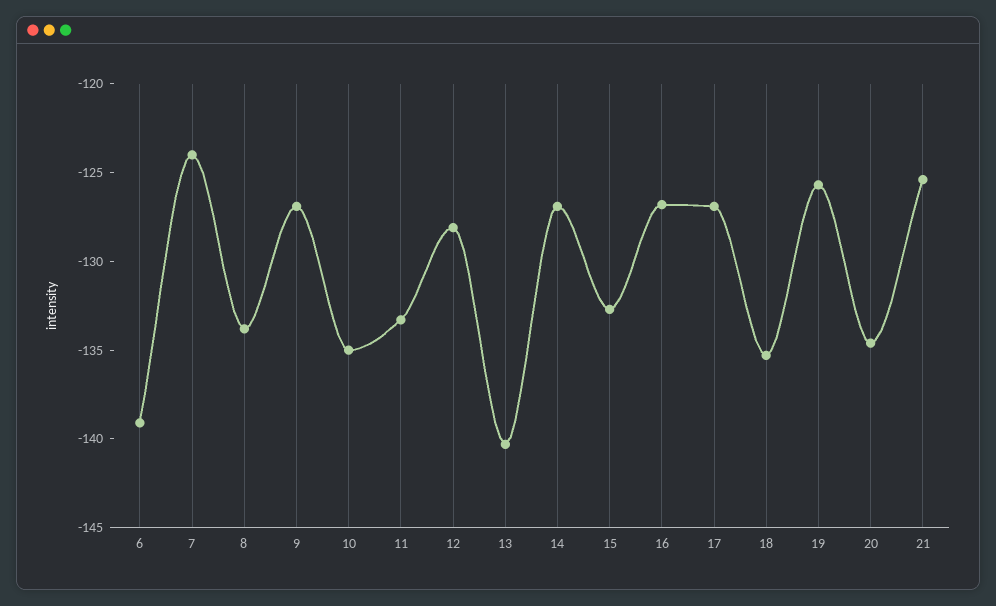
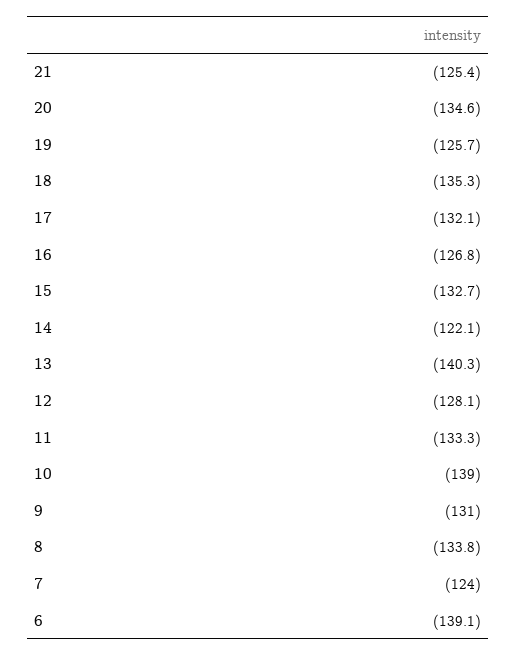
9: -127 -> -131
10: -135 -> -139
14: -127 -> -122.1
17: -127 -> -132.1

